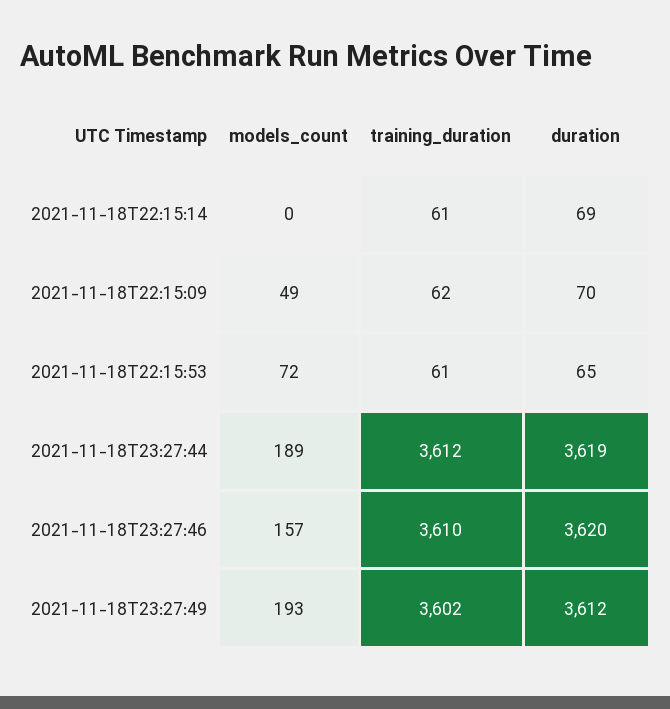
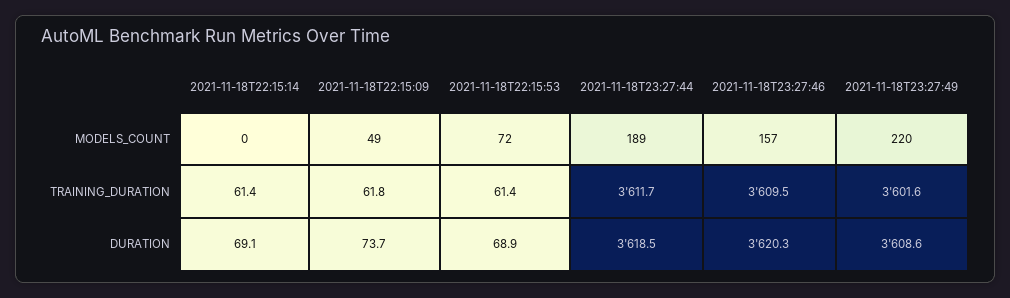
duration, 2021-11-18T22:15:09: 70 -> 73.7
duration, 2021-11-18T22:15:53: 65 -> 68.9
models_count, 2021-11-18T23:27:49: 193 -> 220
duration, 2021-11-18T23:27:49: 3612 -> 3608.6

